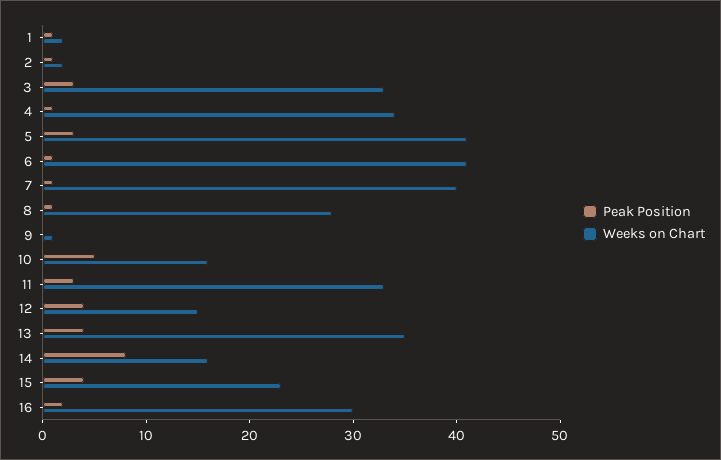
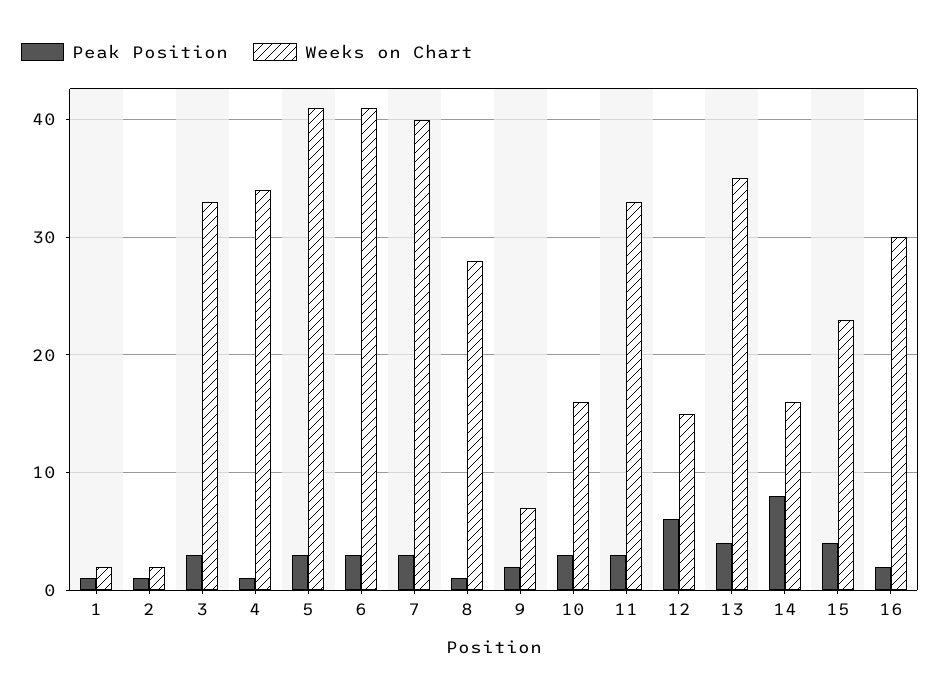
Peak Position, 6: 1 -> 3
Peak Position, 7: 1 -> 3
Peak Position, 9: 0 -> 2
Weeks on Chart, 9: 1 -> 7
Peak Position, 10: 5 -> 3
Peak Position, 12: 4 -> 6

